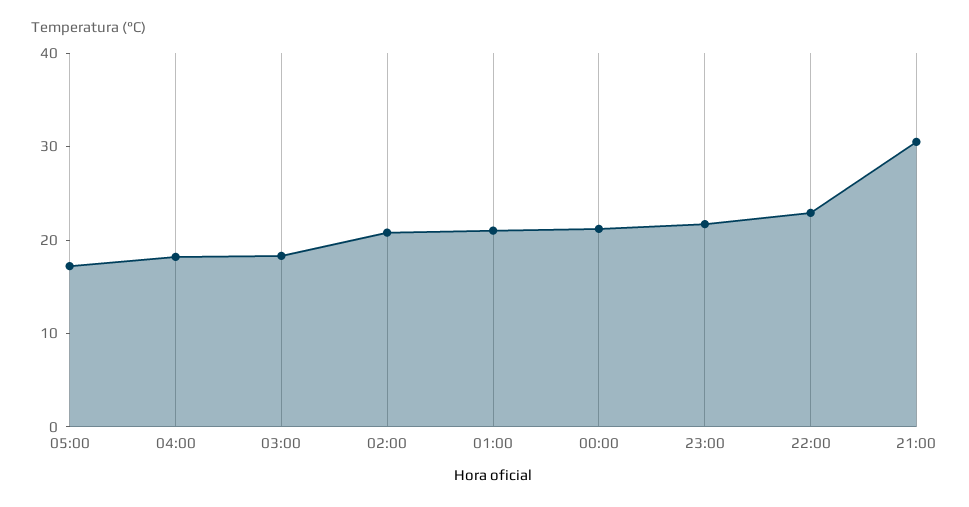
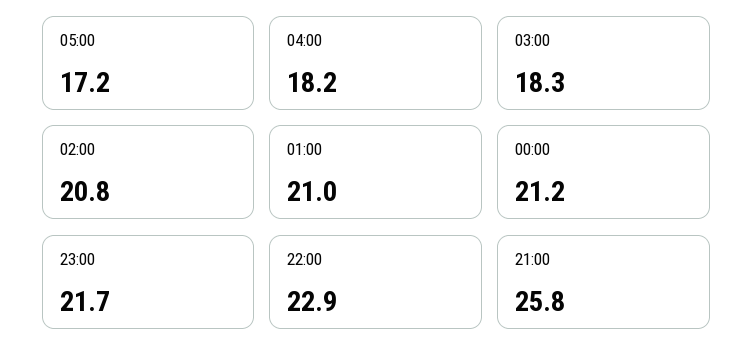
21:00: 30 -> 25.8

